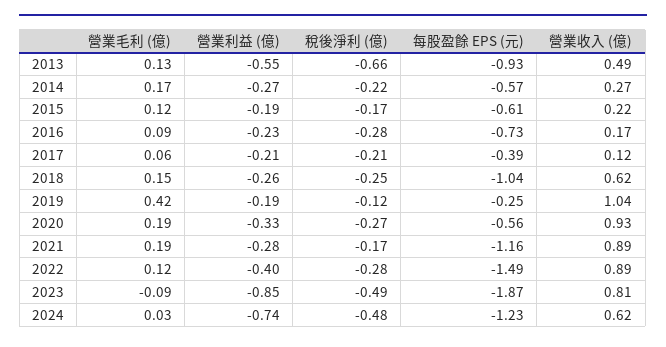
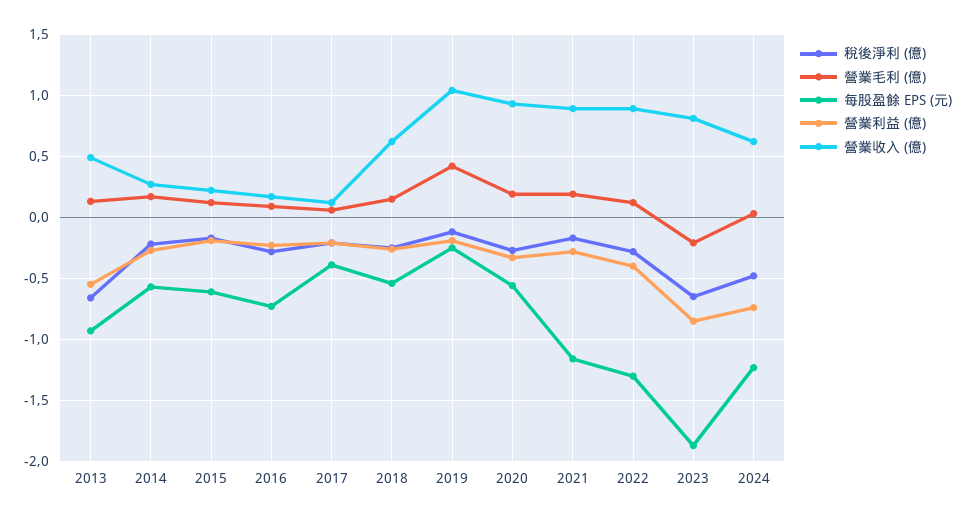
每股盈餘 EPS (元), 2018: -1.04 -> -0.55
每股盈餘 EPS (元), 2022: -1.49 -> -1.3
營業毛利 (億), 2023: -0.09 -> -0.2
稅後淨利 (億), 2023: -0.49 -> -0.65

